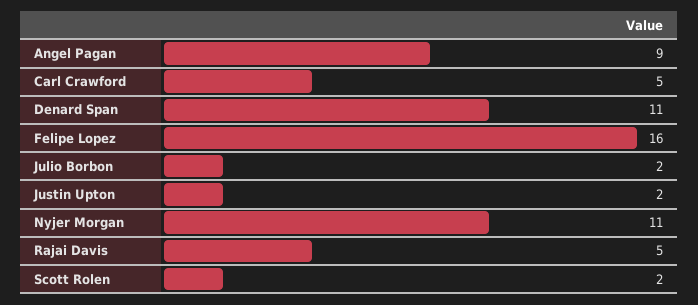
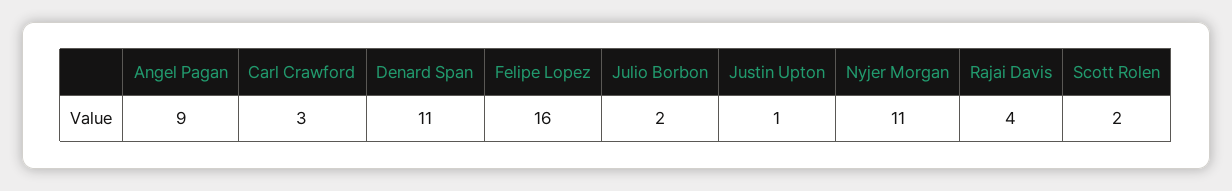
Carl Crawford: 5 -> 3
Justin Upton: 2 -> 1
Rajai Davis: 5 -> 4

